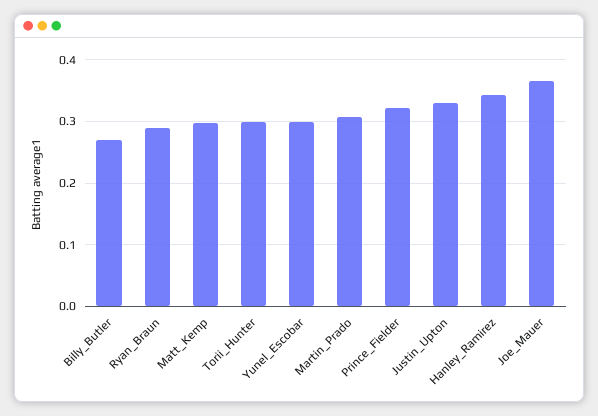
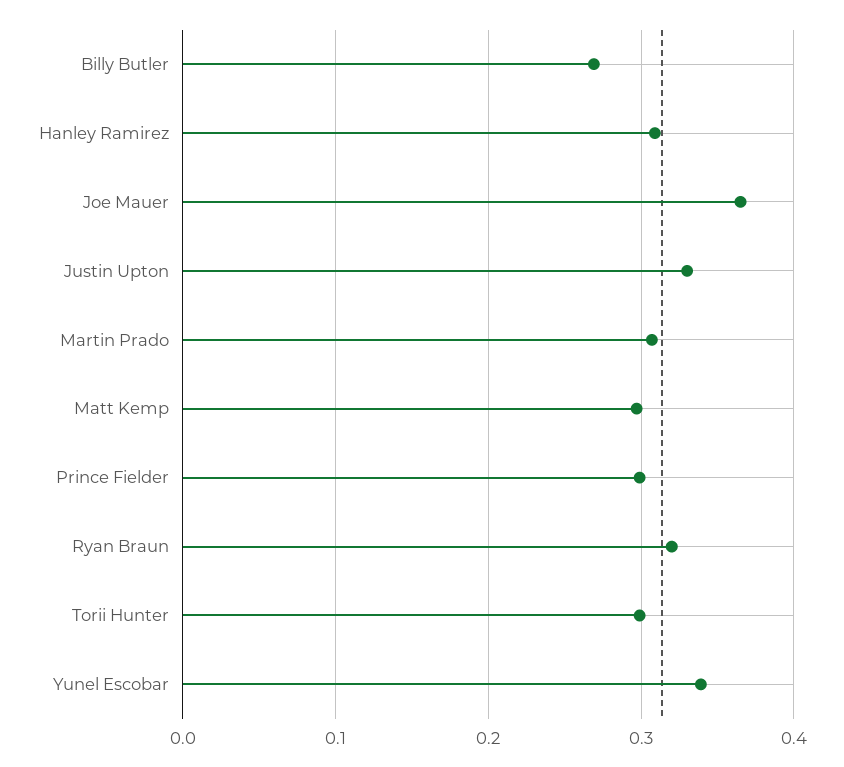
Ryan_Braun: 0.29 -> 0.32
Yunel_Escobar: 0.3 -> 0.34
Prince_Fielder: 0.32 -> 0.3
Hanley_Ramirez: 0.34 -> 0.31

